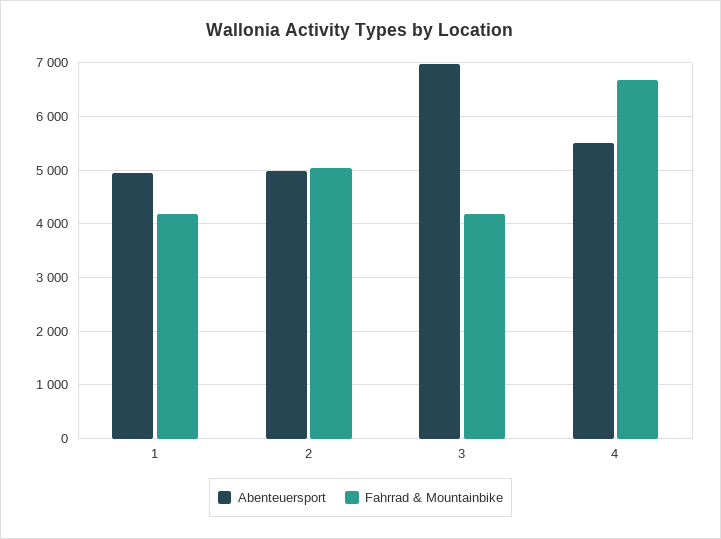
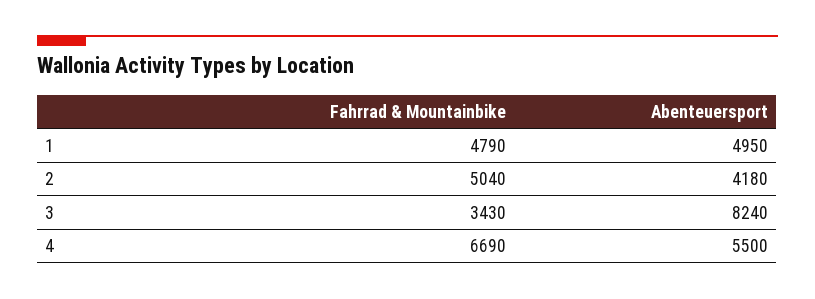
Fahrrad & Mountainbike, 1: 4200 -> 4790
Abenteuersport, 2: 5000 -> 4180
Abenteuersport, 3: 7000 -> 8240
Fahrrad & Mountainbike, 3: 4200 -> 3430

